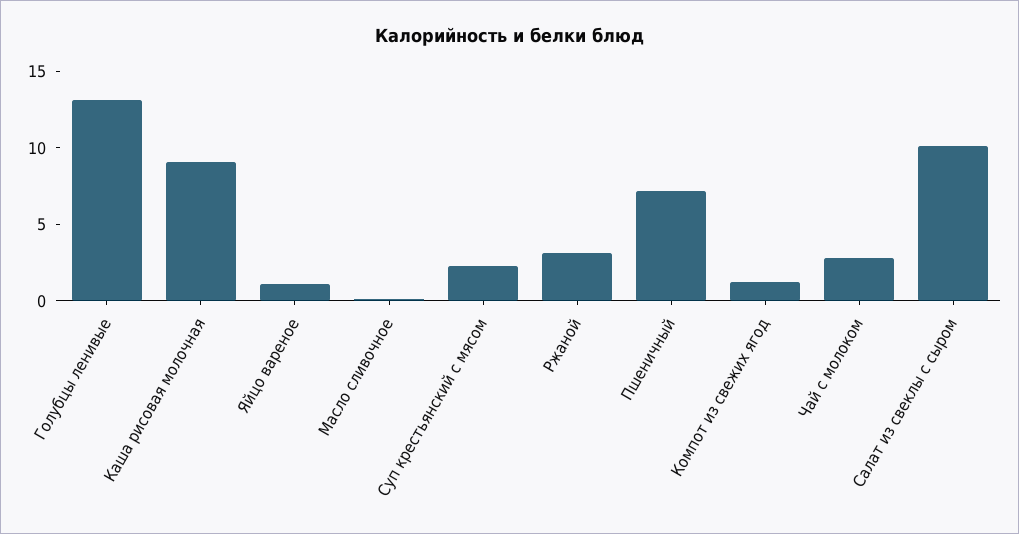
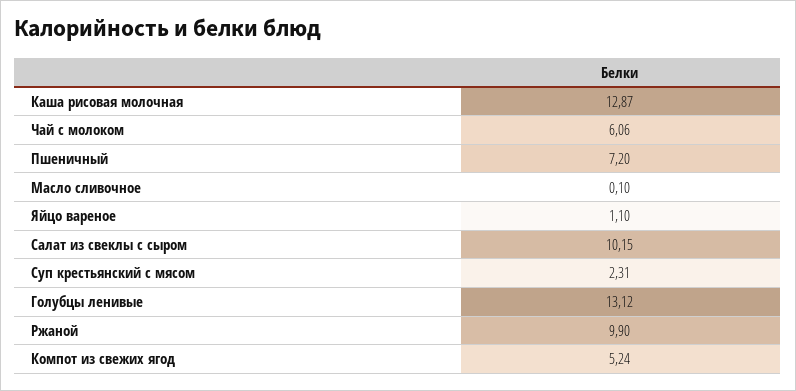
Каша рисовая молочная: 9 -> 12.87
Ржаной: 3 -> 9.9
Компот из свежих ягод: 1 -> 5.24
Чай с молоком: 3 -> 6.06

